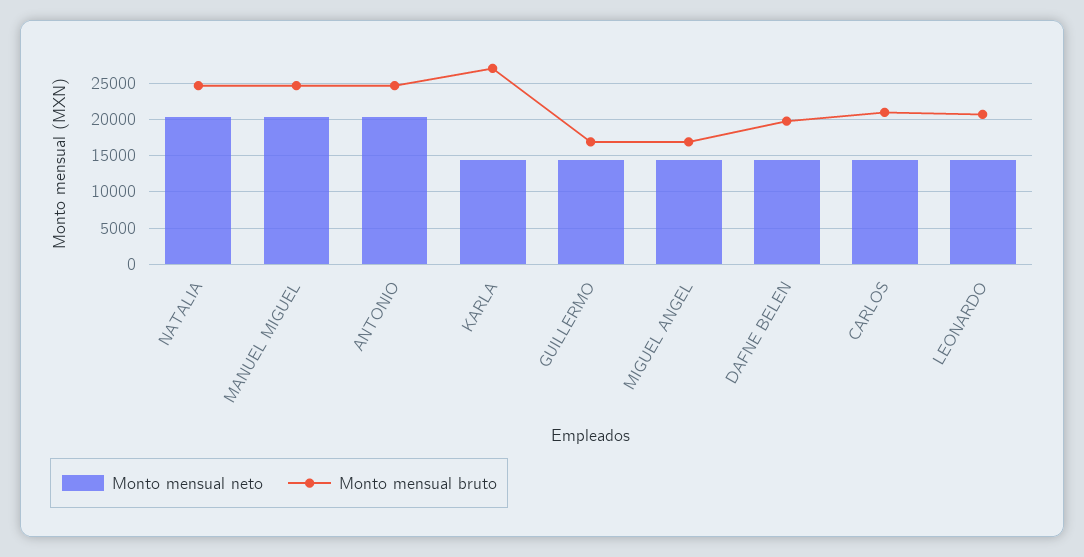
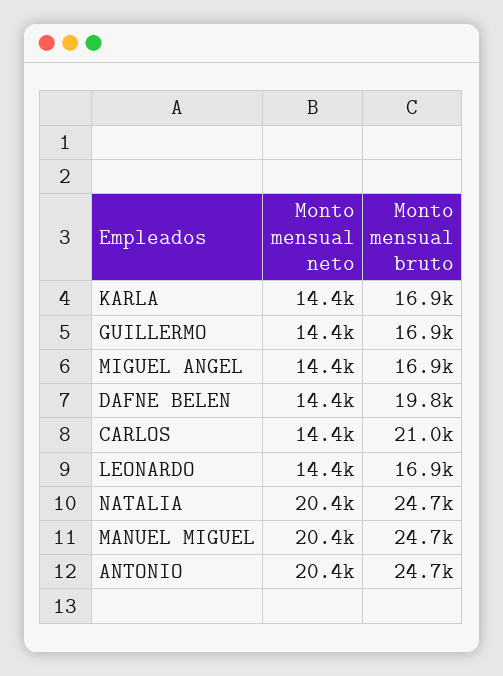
Monto mensual bruto, KARLA: 27000 -> 16900
Monto mensual bruto, LEONARDO: 21000 -> 16900

